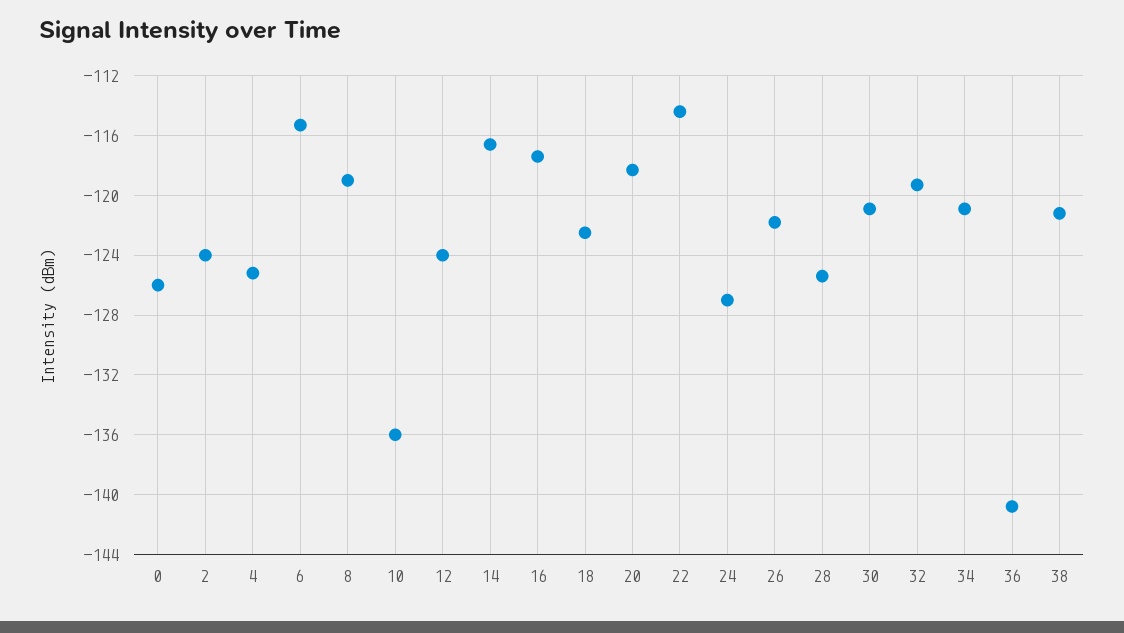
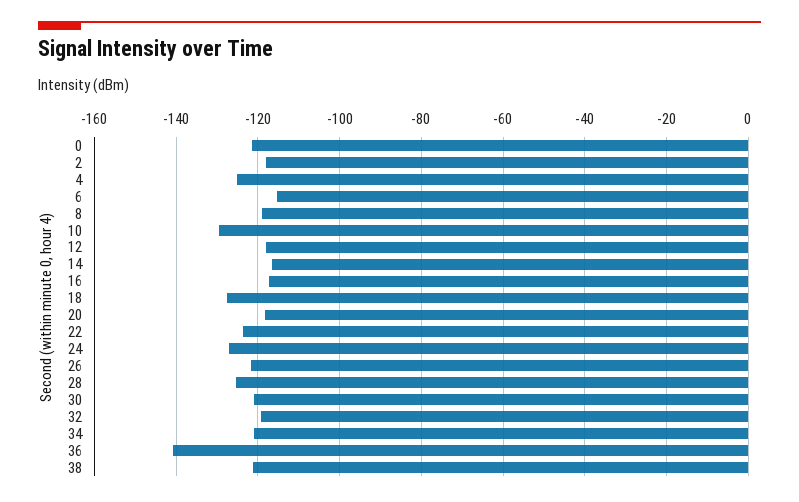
0: -126 -> -122
2: -124 -> -118
10: -136 -> -130
12: -124 -> -118
18: -122.5 -> -128
22: -114.5 -> -124

